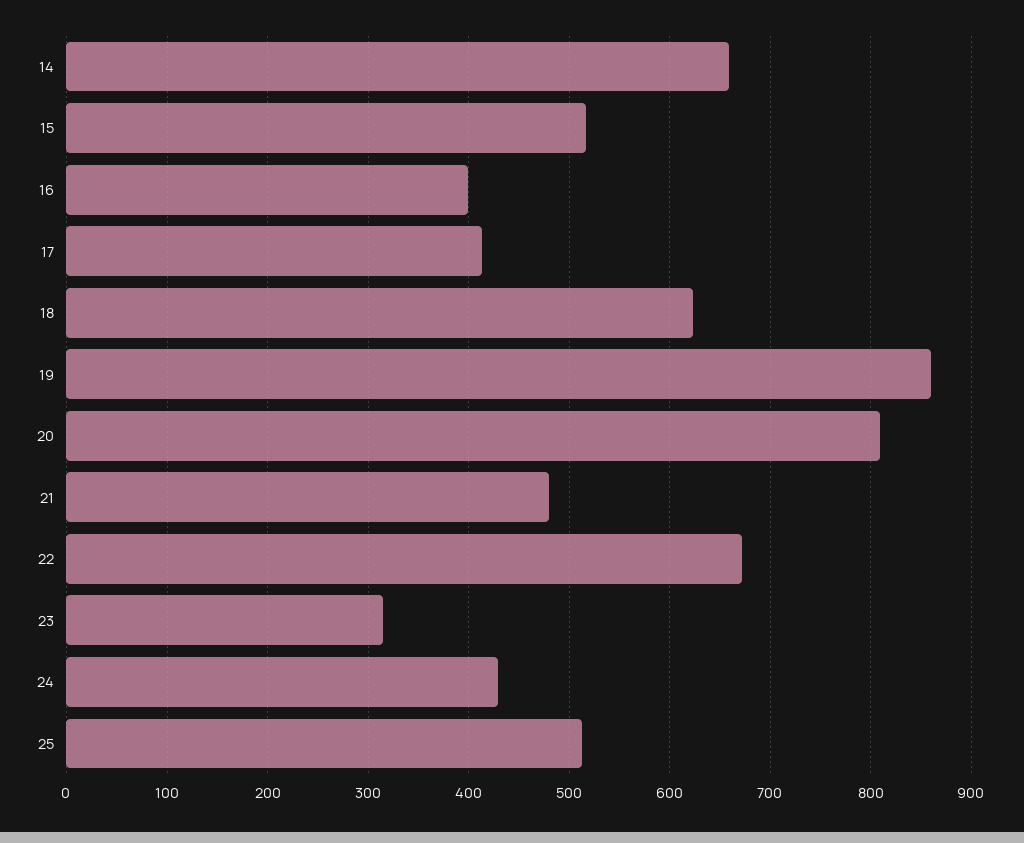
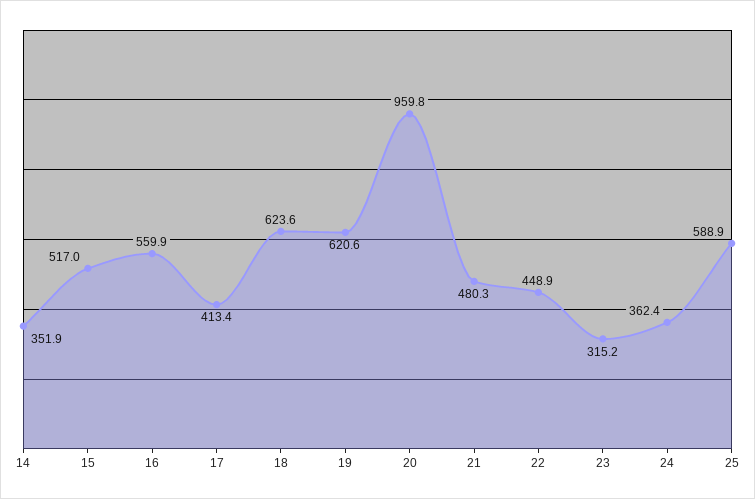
14: 660 -> 351.9
16: 400 -> 559.9
19: 860 -> 620.6
20: 810 -> 959.8
22: 670 -> 448.9
24: 430 -> 362.4
25: 510 -> 588.9

